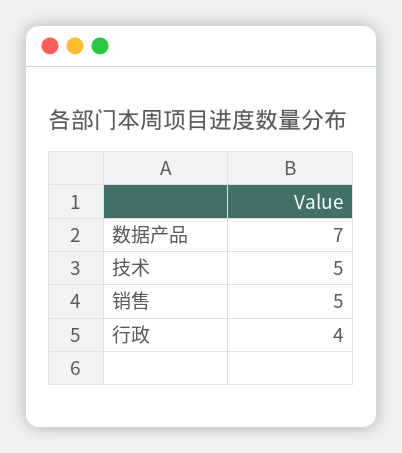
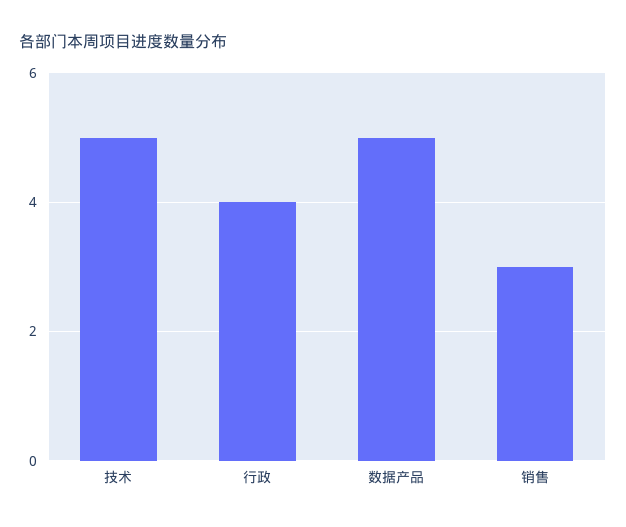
数据产品: 7 -> 5
销售: 5 -> 3

